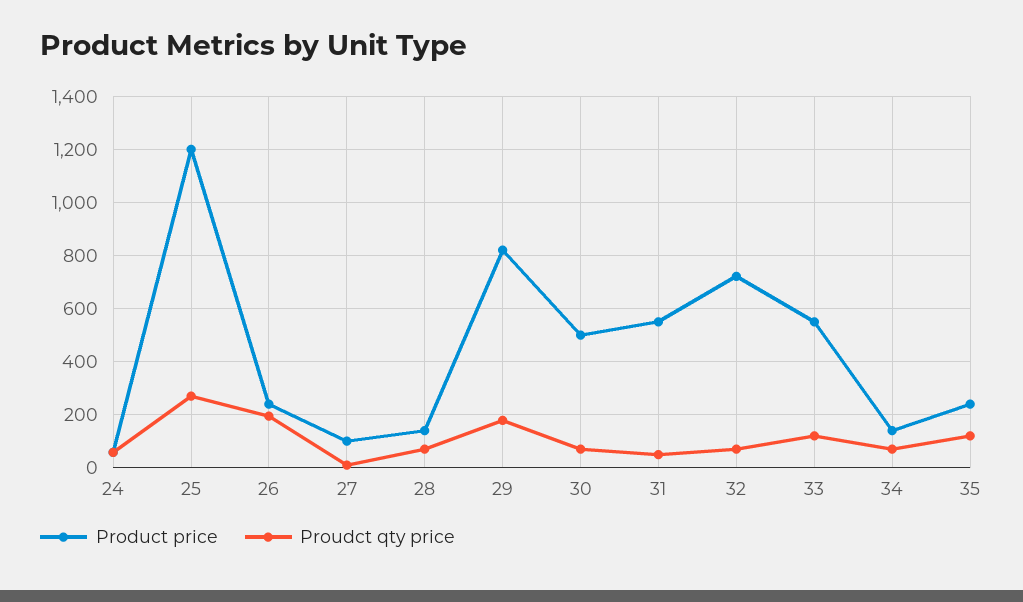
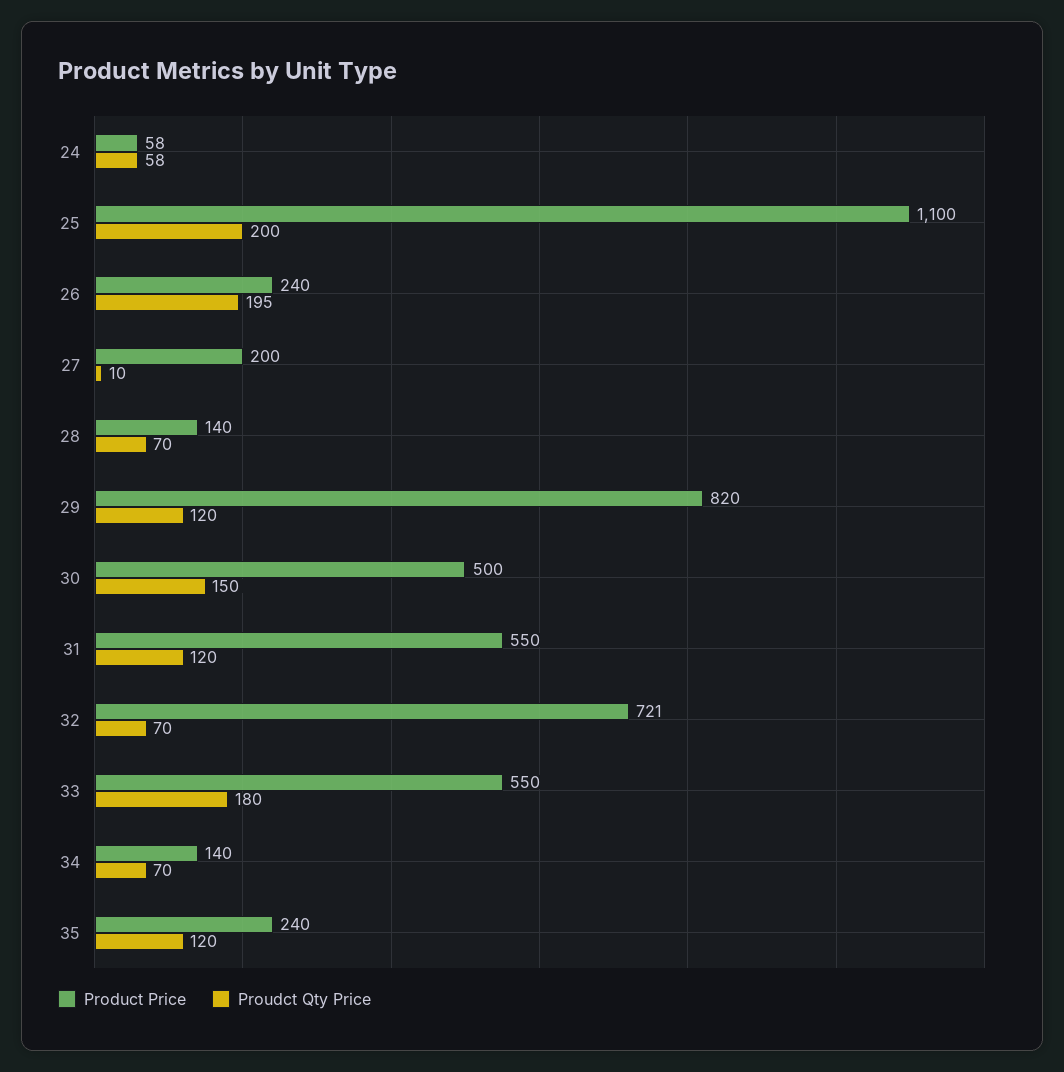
Product price, 25: 1200 -> 1100
Proudct qty price, 25: 275 -> 200
Product price, 27: 100 -> 200
Proudct qty price, 29: 175 -> 120
Proudct qty price, 30: 75 -> 150
Proudct qty price, 31: 50 -> 120
Proudct qty price, 33: 125 -> 180

